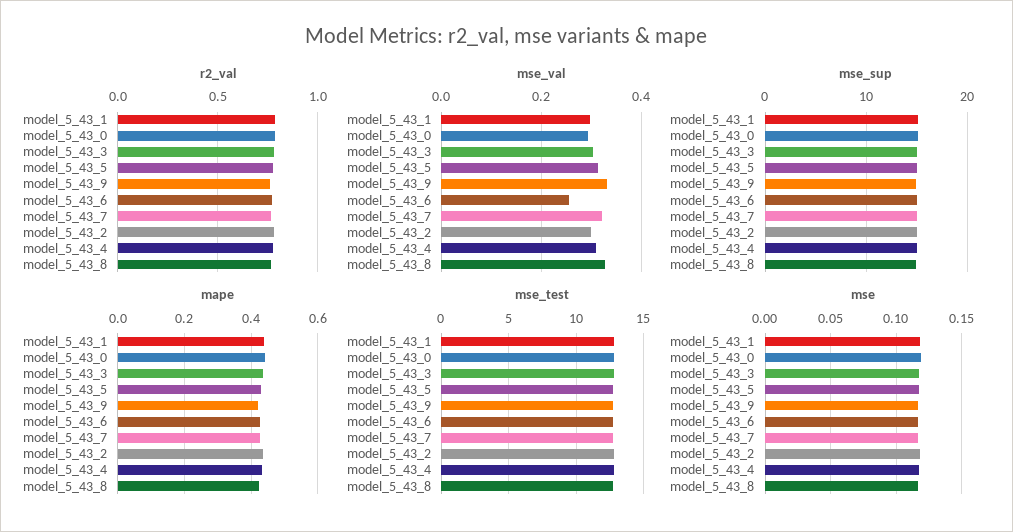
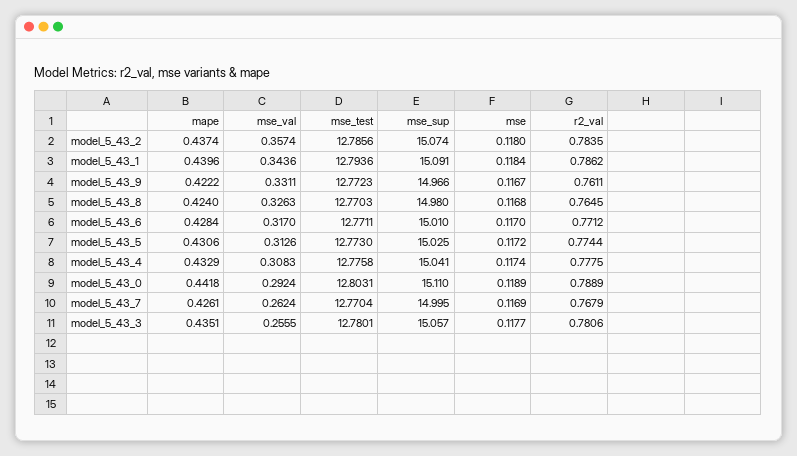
mse_val, model_5_43_1: 0.3 -> 0.3436
mse_val, model_5_43_3: 0.3 -> 0.2555
mse_val, model_5_43_6: 0.26 -> 0.317
mse_val, model_5_43_7: 0.32 -> 0.2624
mse_val, model_5_43_2: 0.3 -> 0.3574

